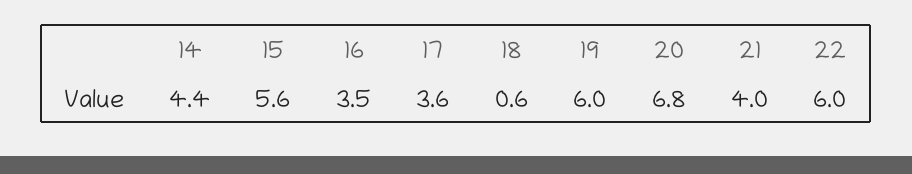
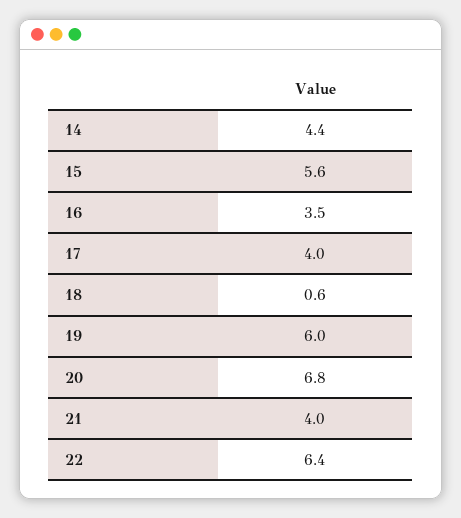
17: 3.6 -> 4
22: 6 -> 6.4

